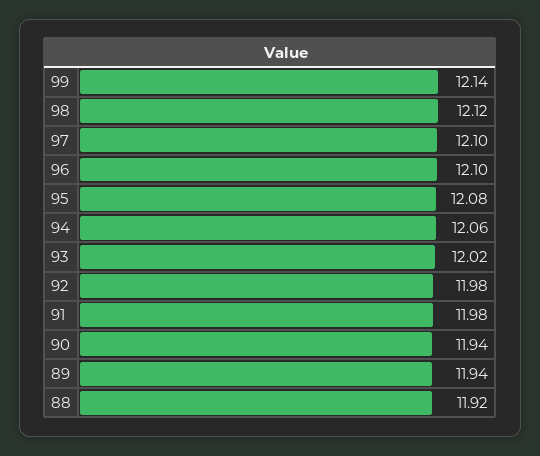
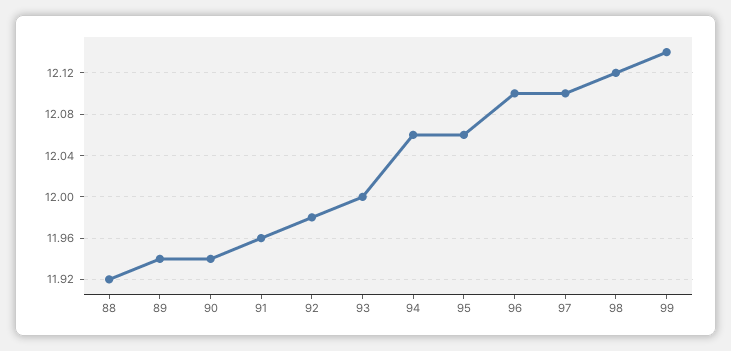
95: 12.08 -> 12.06
93: 12.02 -> 12
91: 11.98 -> 11.96

